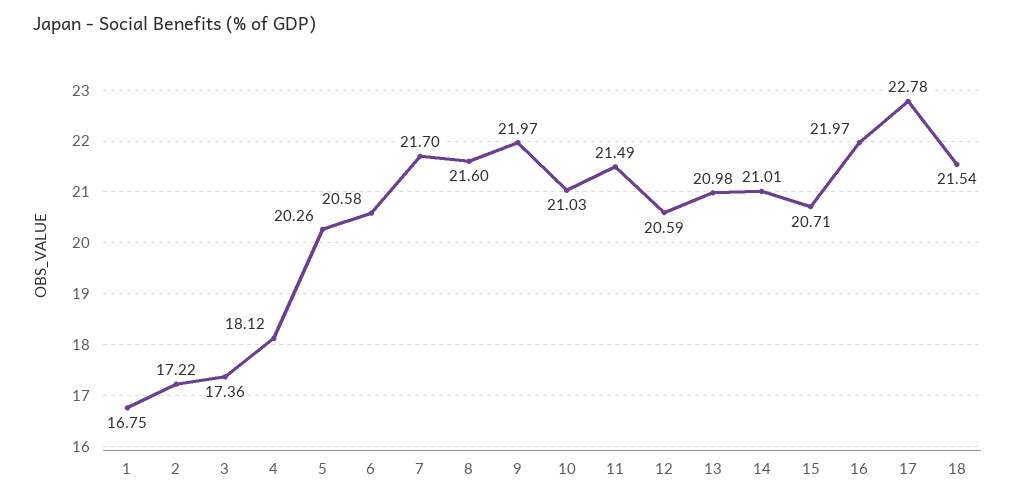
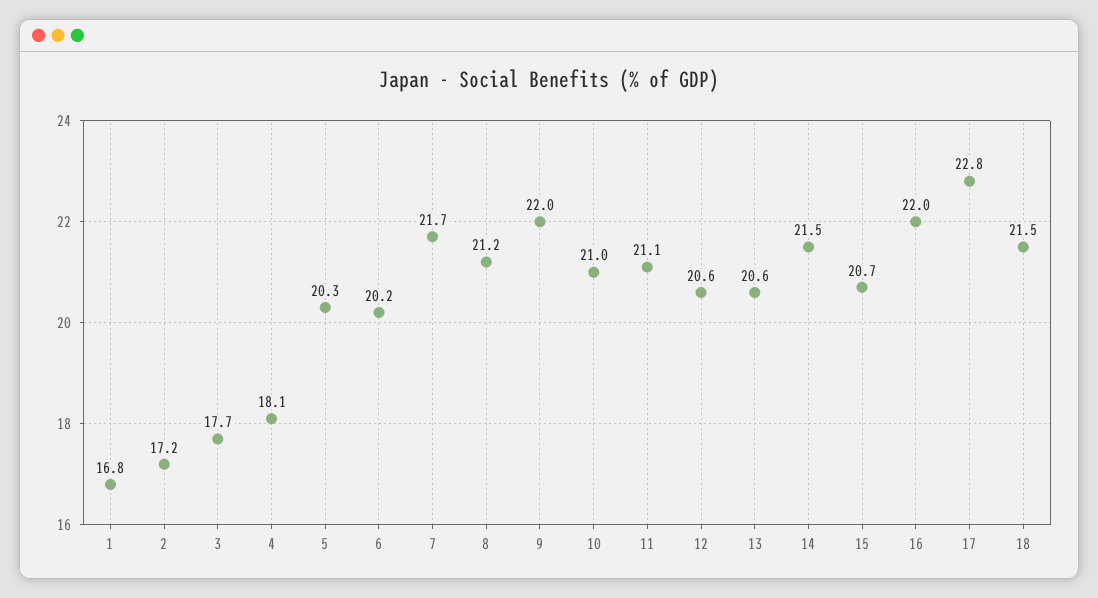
3: 17.36 -> 17.7
6: 20.58 -> 20.2
8: 21.6 -> 21.2
11: 21.49 -> 21.1
13: 20.98 -> 20.6
14: 21.01 -> 21.5

